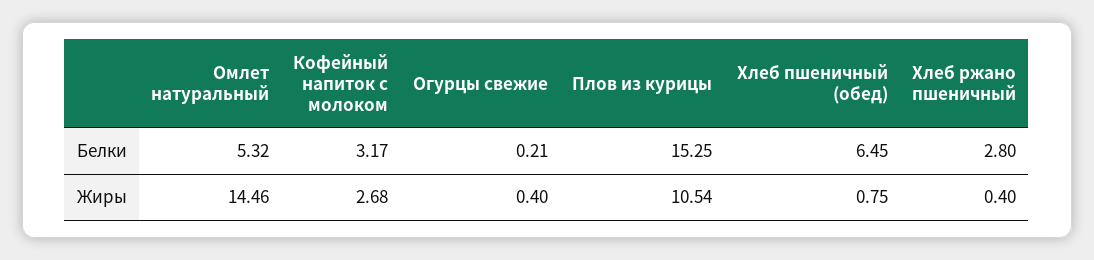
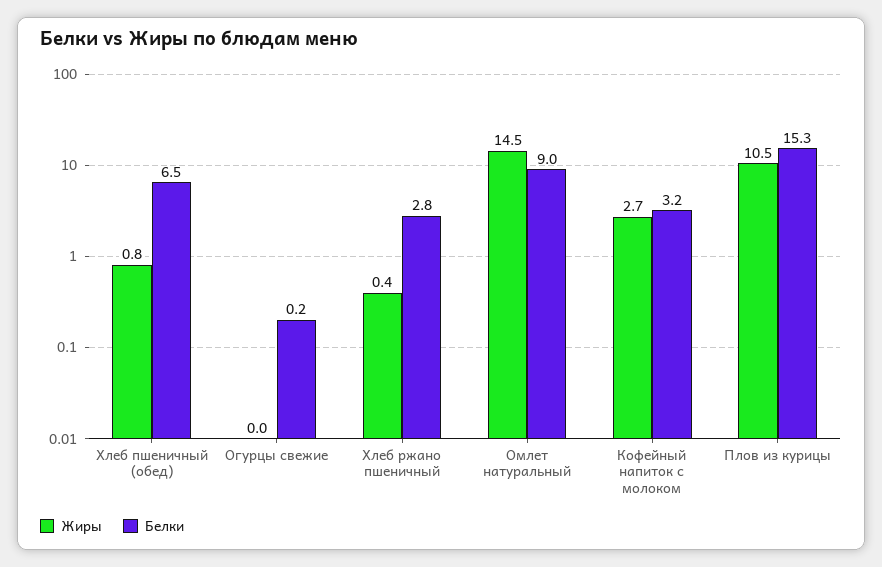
Белки, Омлет натуральный: 5.32 -> 9
Жиры, Огурцы свежие: 0.4 -> 0

